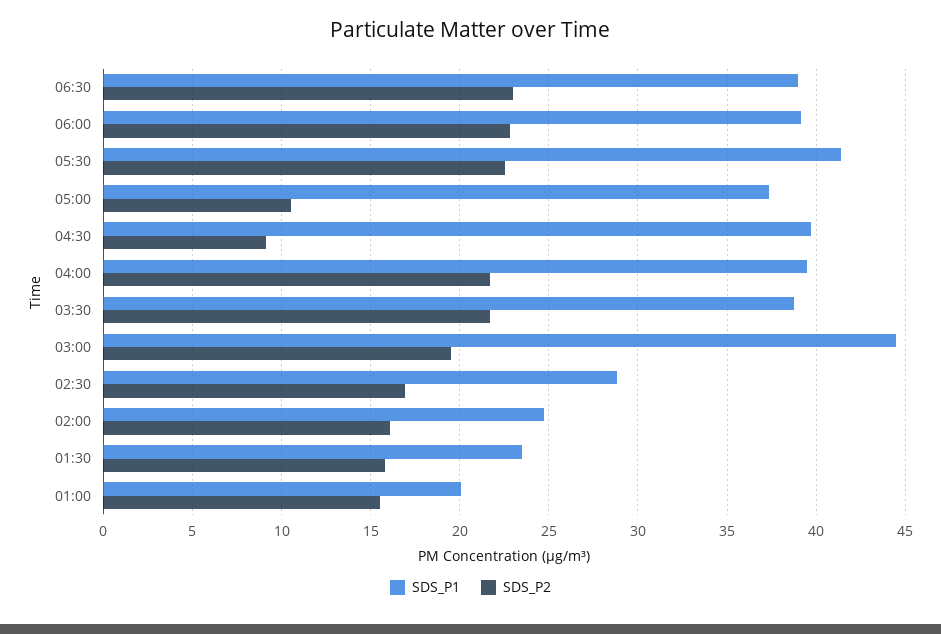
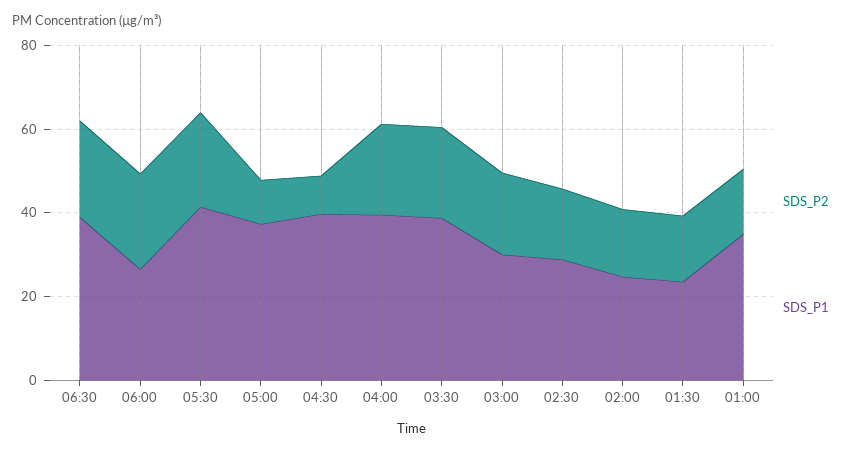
SDS_P1, 06:00: 39 -> 25
SDS_P1, 03:00: 44.5 -> 30
SDS_P1, 01:00: 20 -> 35

